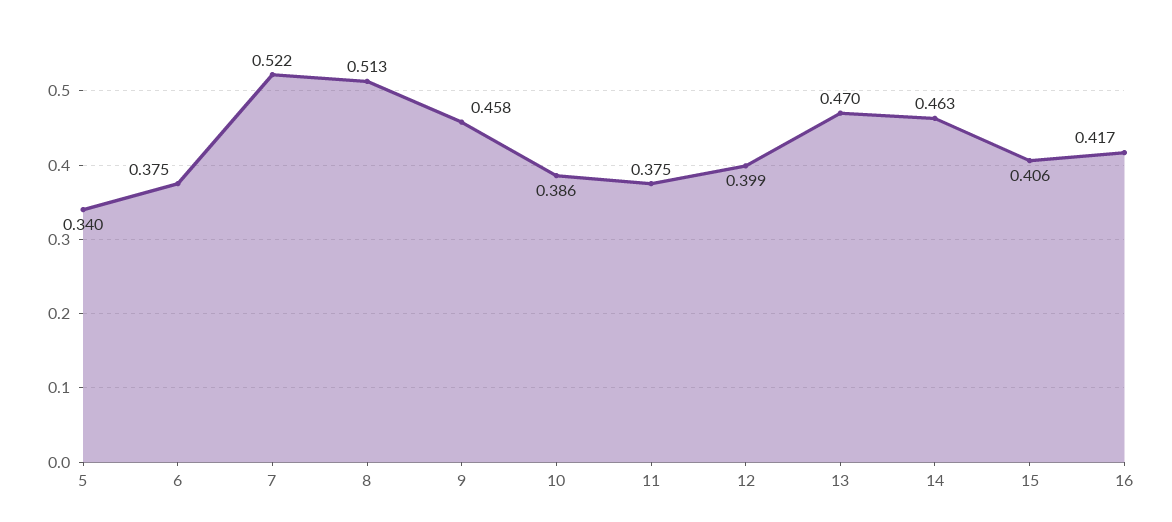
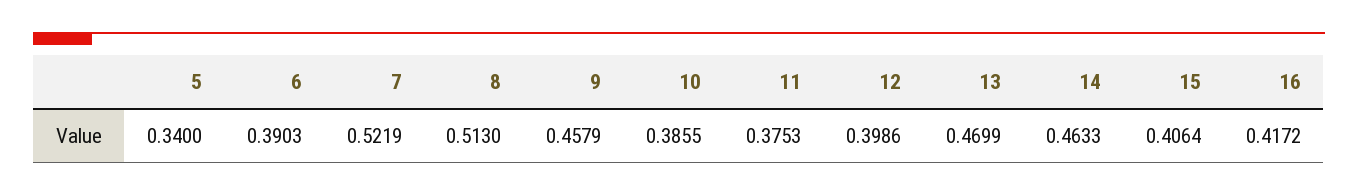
6: 0.375 -> 0.3903

